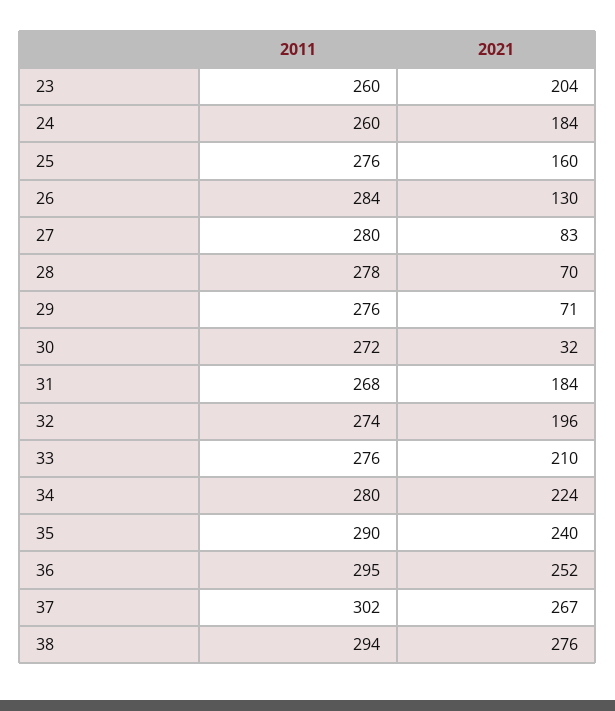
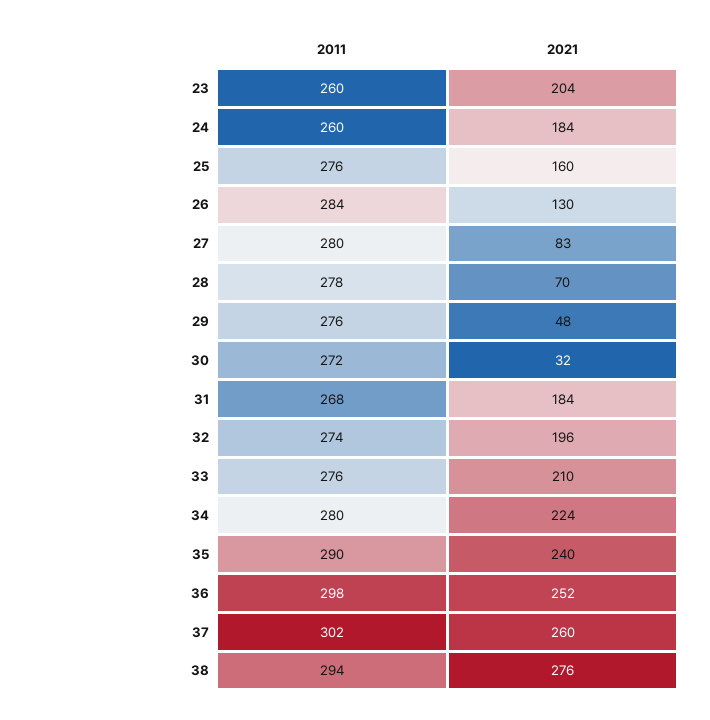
2021, 29: 71 -> 48
2011, 36: 295 -> 298
2021, 37: 267 -> 260

